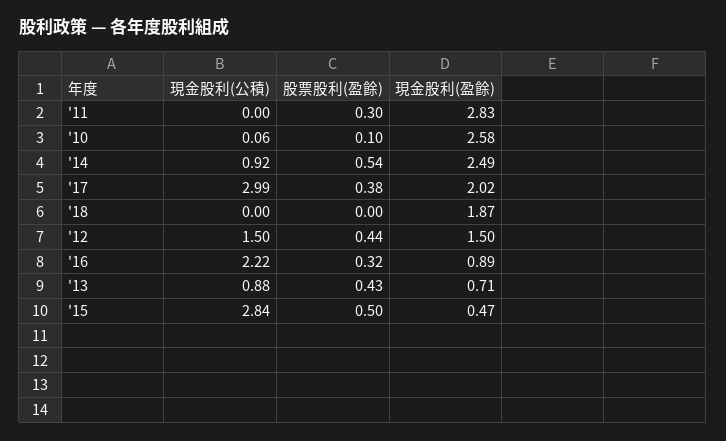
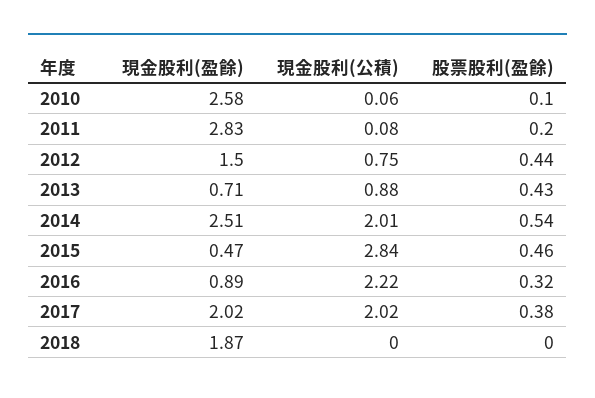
現金股利(公積), '11: 0 -> 0.08
股票股利(盈餘), '11: 0.3 -> 0.2
現金股利(公積), '14: 0.92 -> 2.01
現金股利(盈餘), '14: 2.49 -> 2.51
現金股利(公積), '17: 2.99 -> 2.02
現金股利(公積), '12: 1.5 -> 0.75
股票股利(盈餘), '15: 0.5 -> 0.46

